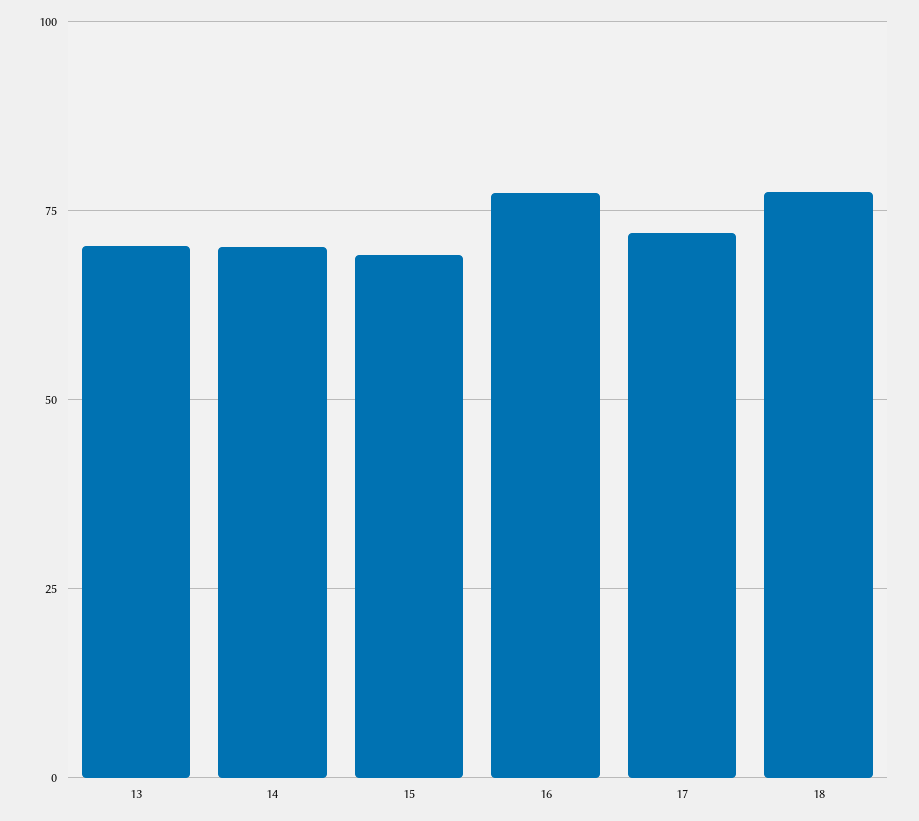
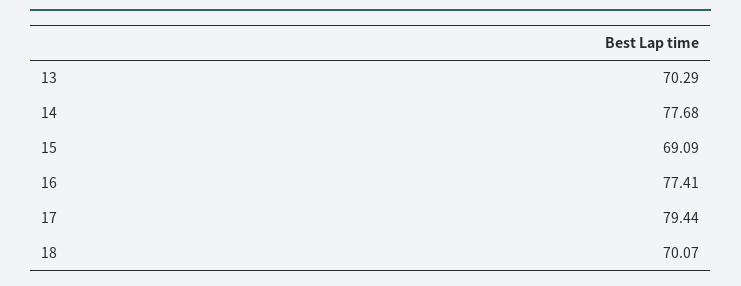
14: 70 -> 77.68
17: 72.5 -> 79.44
18: 77.5 -> 70.07

